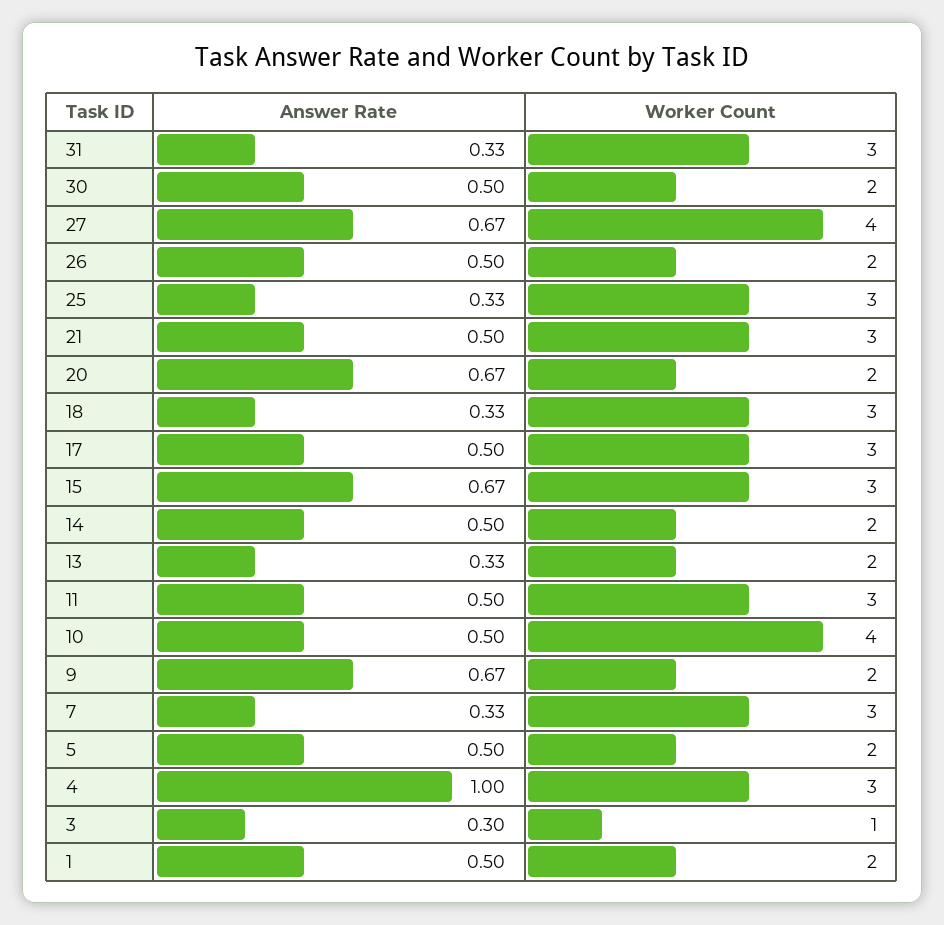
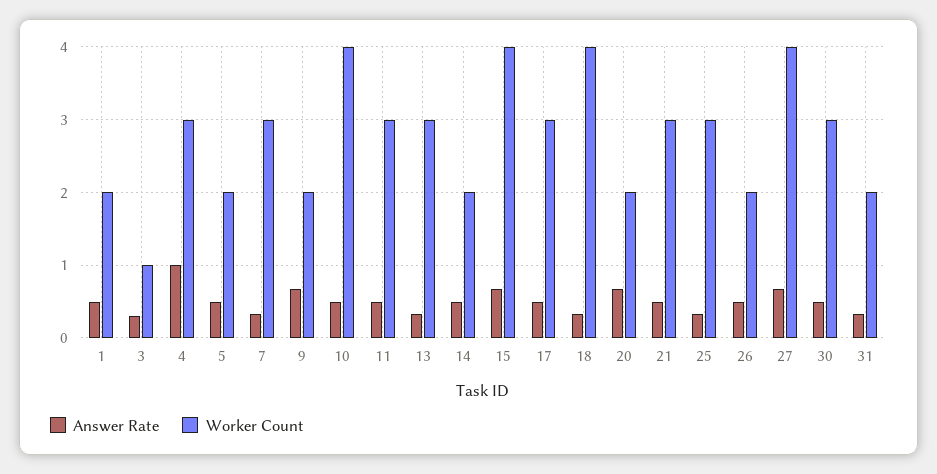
Worker Count, 31: 3 -> 2
Worker Count, 30: 2 -> 3
Worker Count, 18: 3 -> 4
Worker Count, 15: 3 -> 4
Worker Count, 13: 2 -> 3

